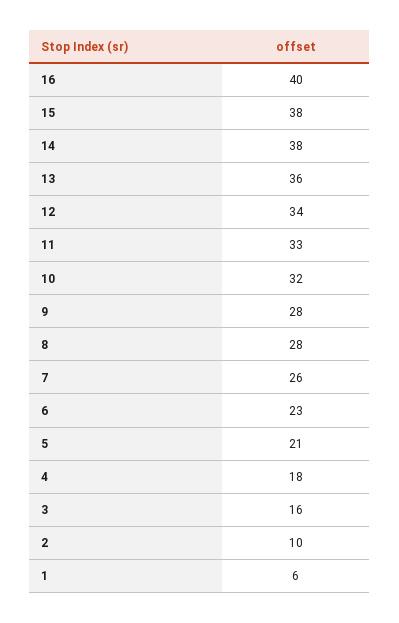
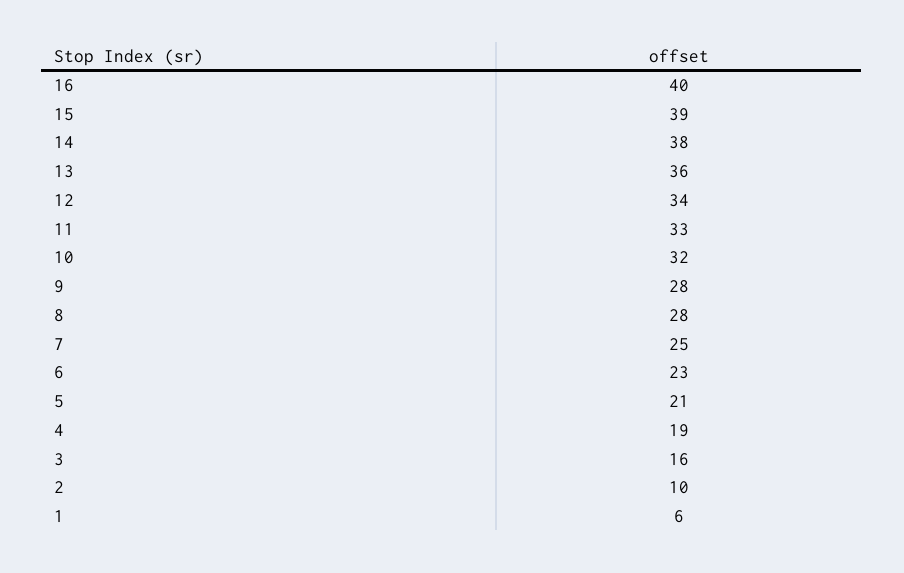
15: 38 -> 39
7: 26 -> 25
4: 18 -> 19

